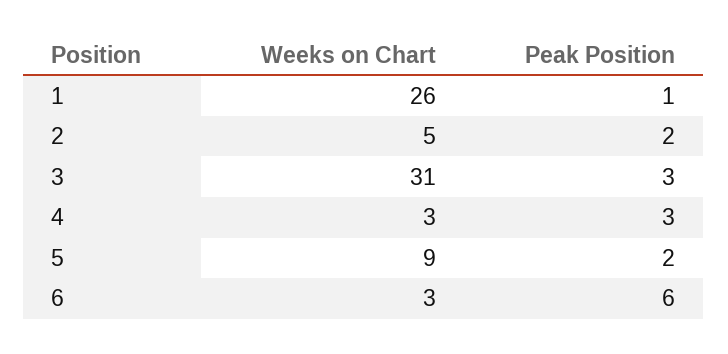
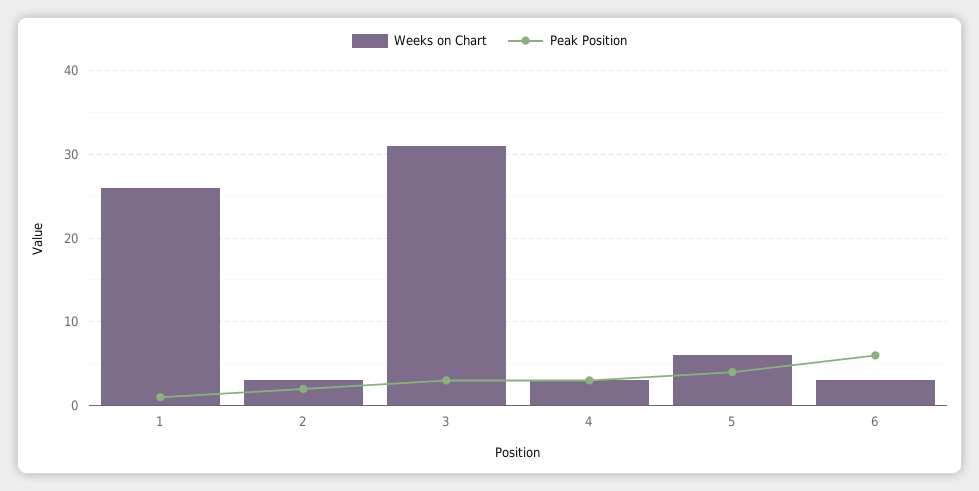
Weeks on Chart, 2: 5 -> 3
Weeks on Chart, 5: 9 -> 6
Peak Position, 5: 2 -> 4

